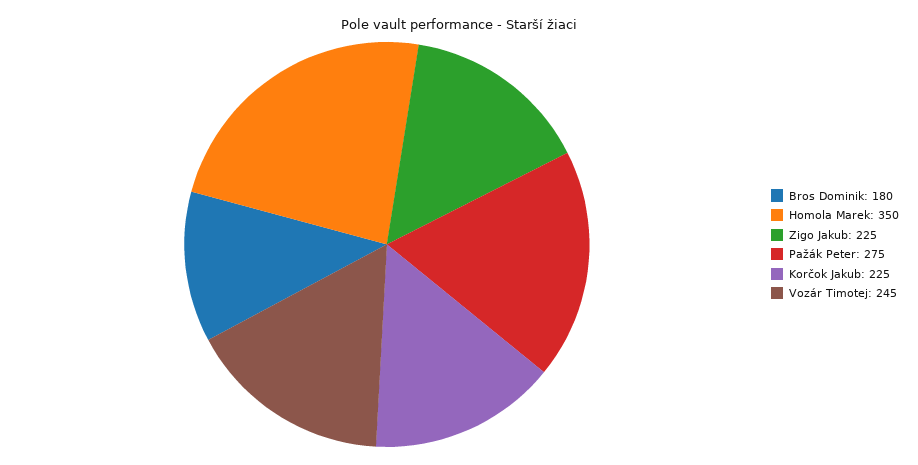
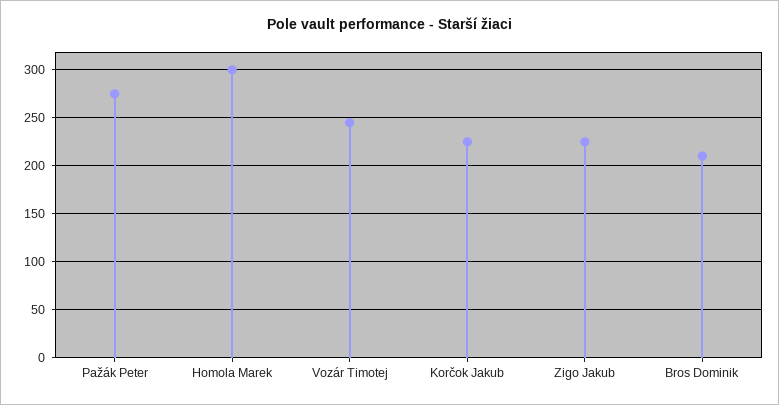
Bros Dominik: 180 -> 210
Homola Marek: 350 -> 300

